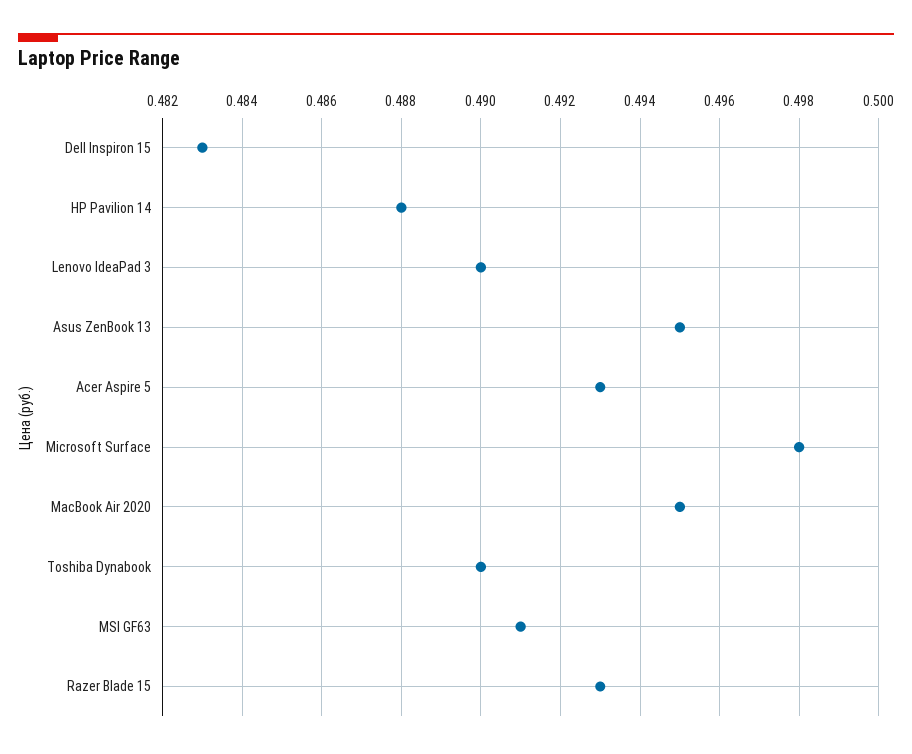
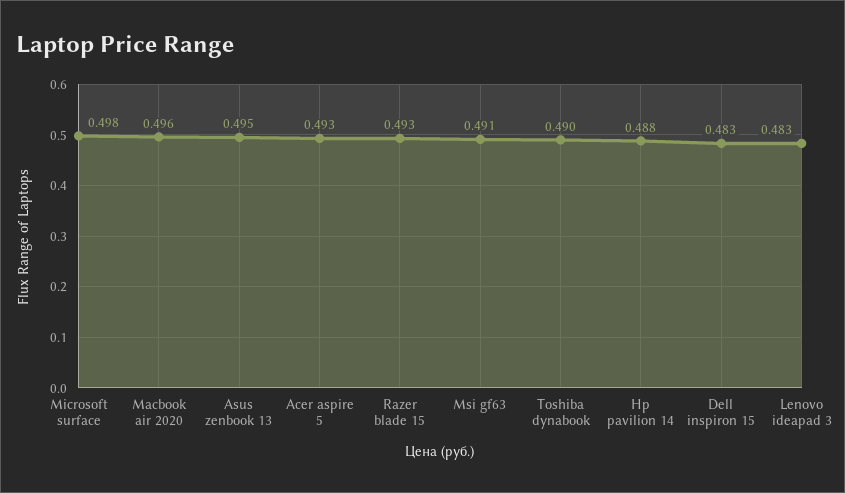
Lenovo IdeaPad 3: 0.49 -> 0.483
MacBook Air 2020: 0.495 -> 0.496

